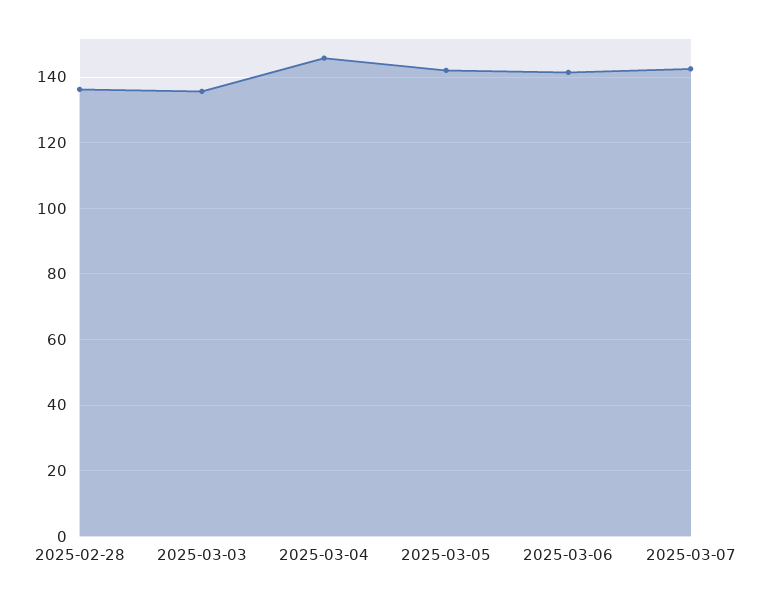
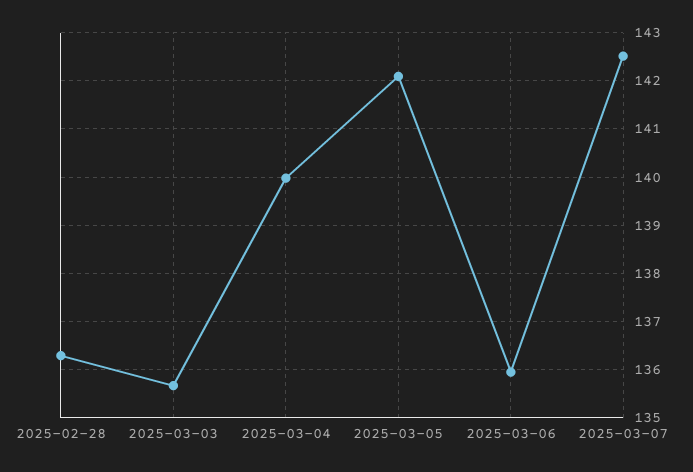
2025-03-04: 146 -> 140
2025-03-06: 142 -> 136

